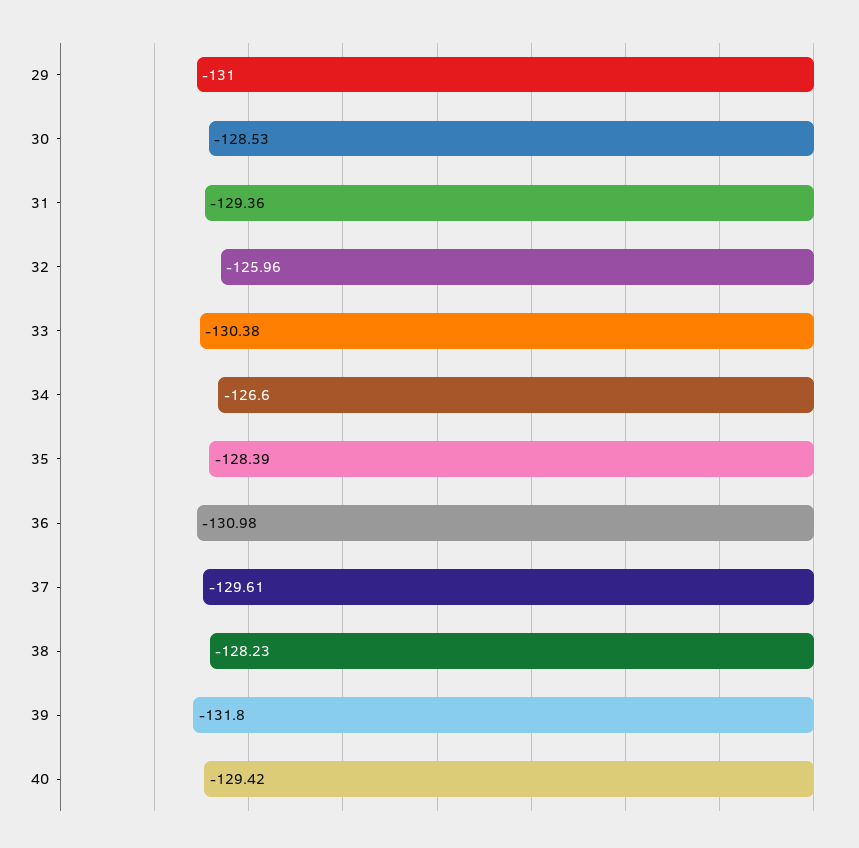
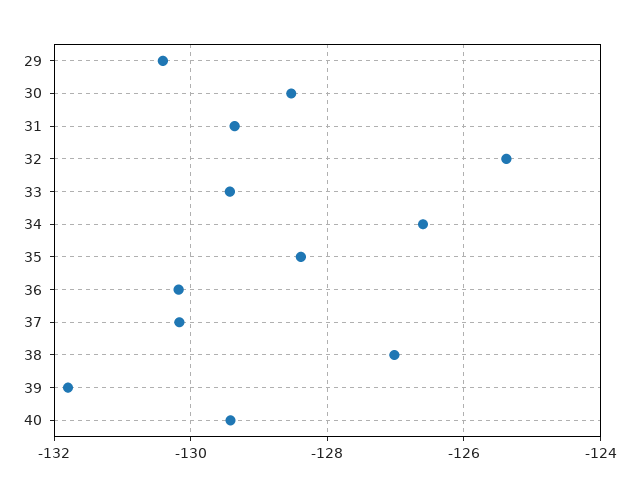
29: -131 -> -130.4
32: -125.96 -> -125.4
33: -130.38 -> -129.4
36: -130.98 -> -130.2
37: -129.61 -> -130.2
38: -128.23 -> -127

